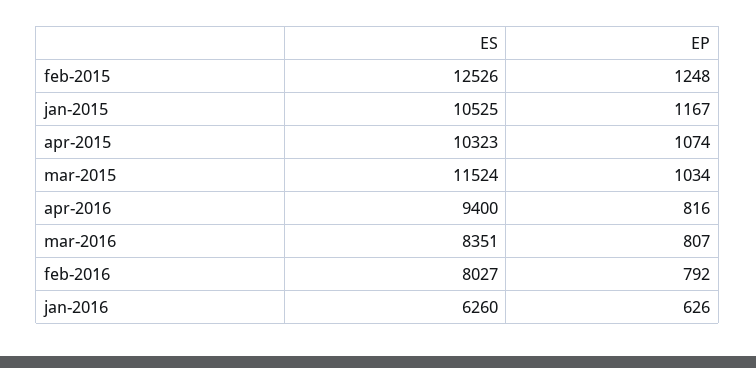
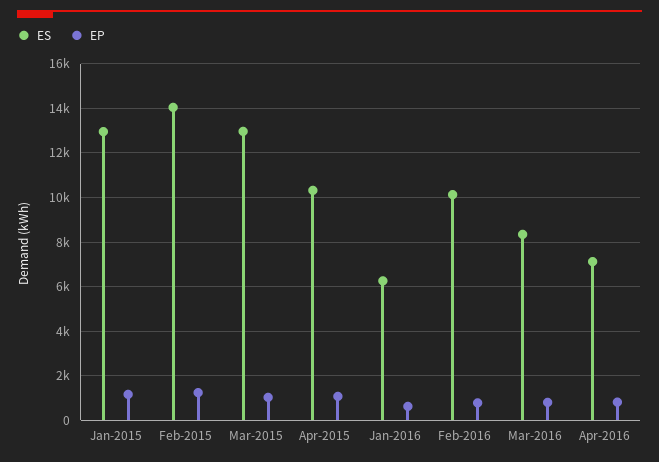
ES, feb-2015: 12526 -> 14000
ES, jan-2015: 10525 -> 13000
ES, mar-2015: 11524 -> 13000
ES, apr-2016: 9400 -> 7000
ES, feb-2016: 8027 -> 10000

